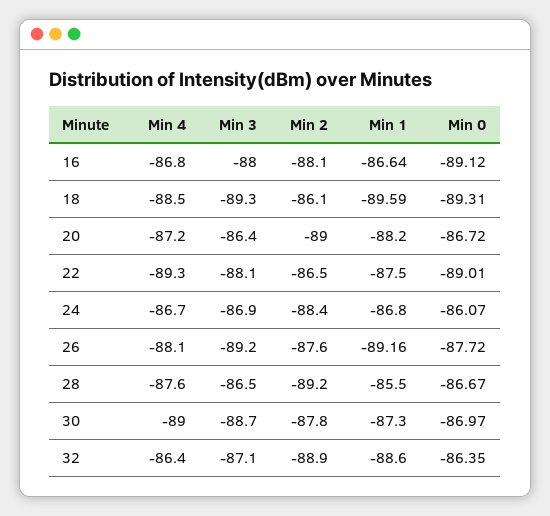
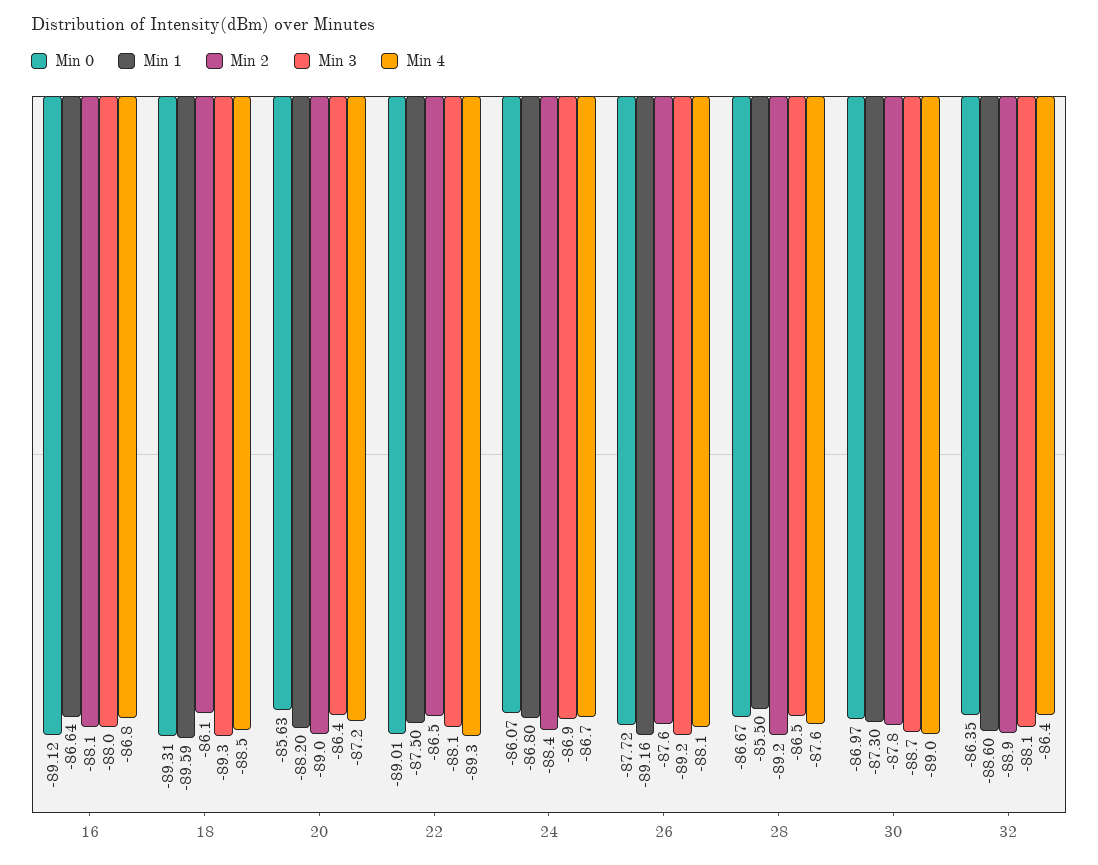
Min 0, 20: -86.72 -> -85.63
Min 3, 32: -87.1 -> -88.1

